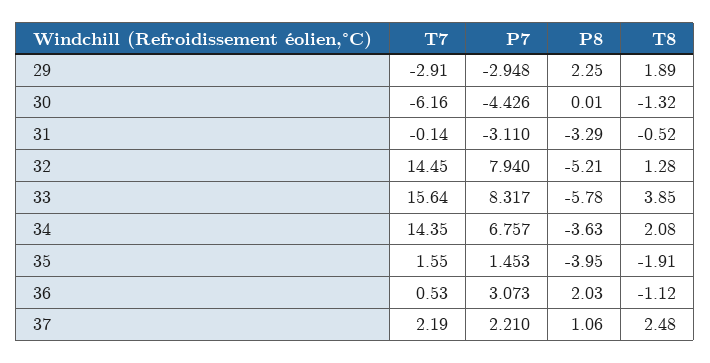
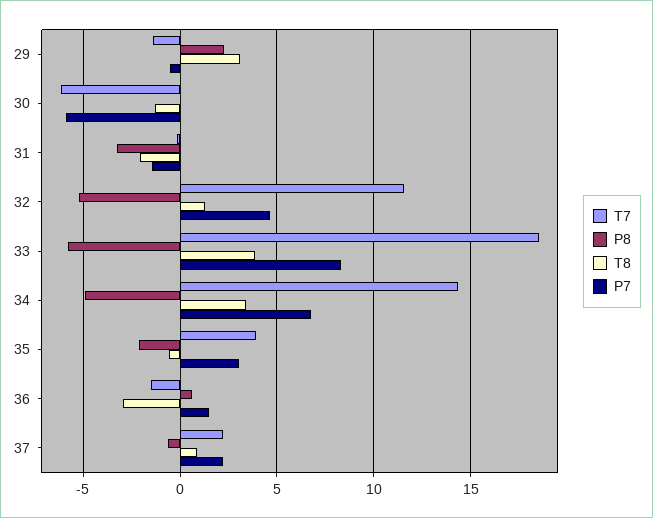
T7, 29: -2.91 -> -1.5
P7, 29: -2.948 -> -0.5
T8, 29: 1.89 -> 3
P7, 30: -4.426 -> -6
P7, 31: -3.11 -> -1.5
T8, 31: -0.52 -> -2
T7, 32: 14.45 -> 11.5
P7, 32: 7.94 -> 4.5
T7, 33: 15.64 -> 18.5
P8, 34: -3.63 -> -5
T8, 34: 2.08 -> 3.5
T7, 35: 1.55 -> 4
P7, 35: 1.453 -> 3
P8, 35: -3.95 -> -2
T8, 35: -1.91 -> -0.5
T7, 36: 0.53 -> -1.5
P7, 36: 3.073 -> 1.5
P8, 36: 2.03 -> 0.5
T8, 36: -1.12 -> -3
P8, 37: 1.06 -> -0.5
T8, 37: 2.48 -> 1

